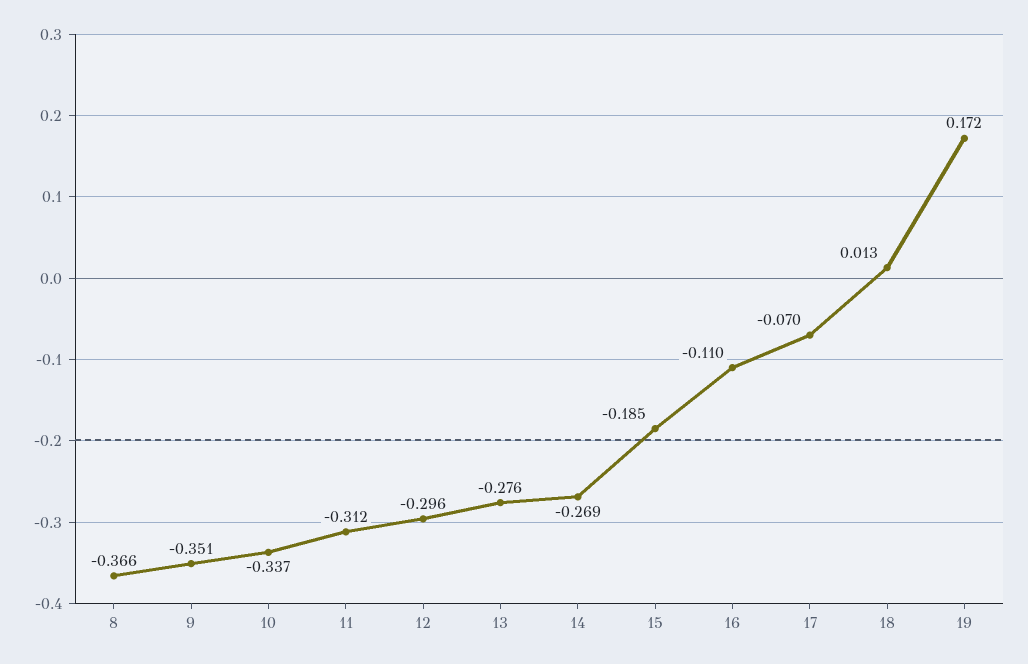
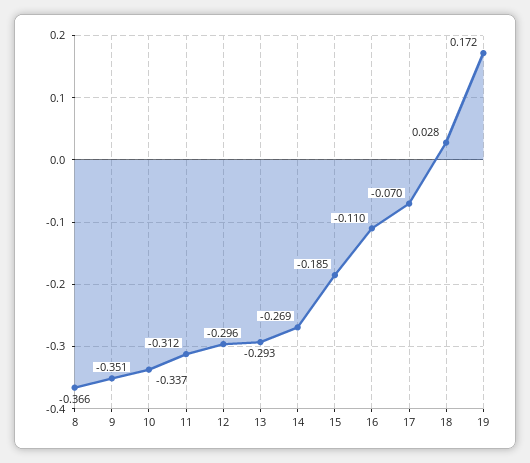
13: -0.276 -> -0.293
18: 0.013 -> 0.028

